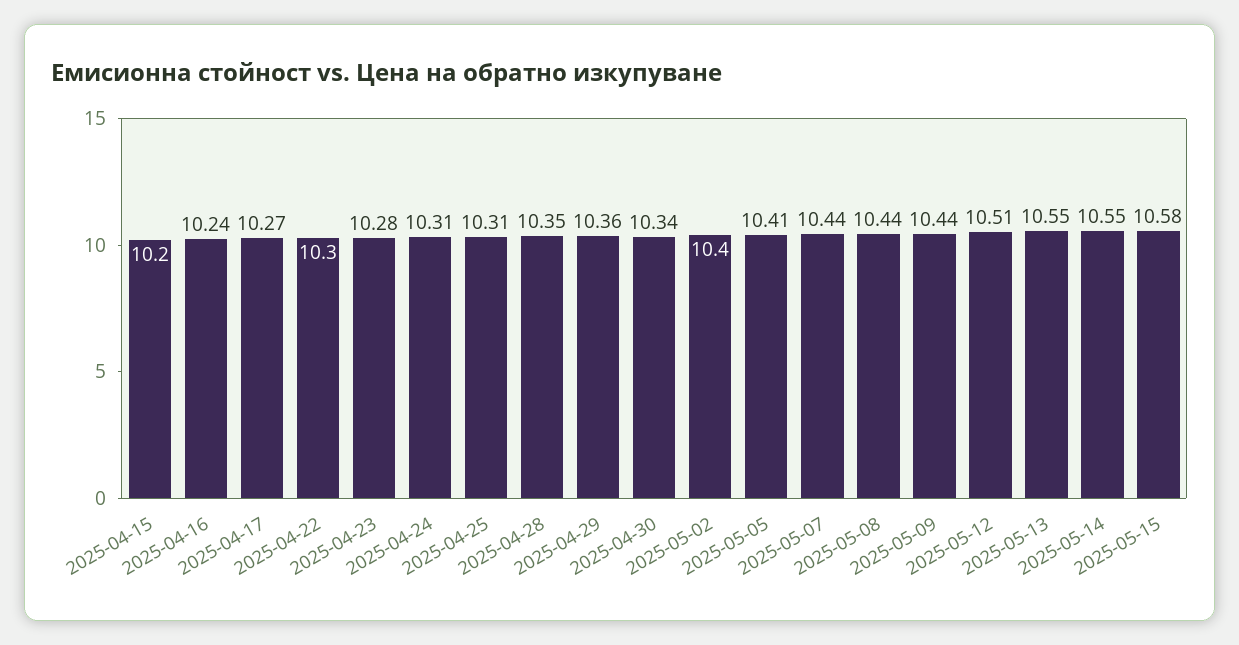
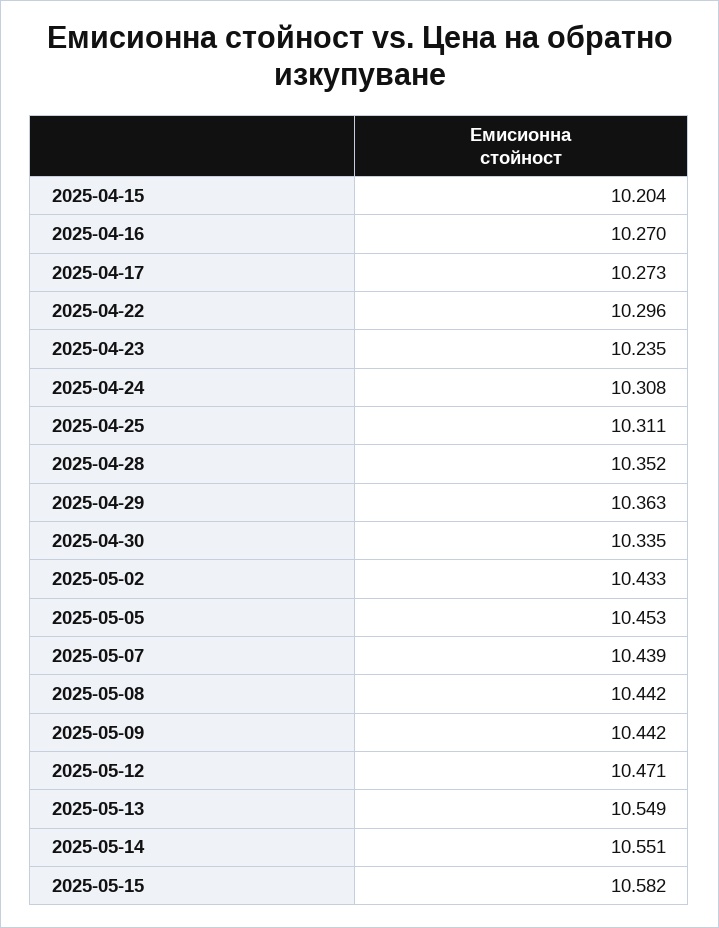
2025-04-16: 10.24 -> 10.27
2025-04-23: 10.28 -> 10.235
2025-05-02: 10.4 -> 10.433
2025-05-05: 10.41 -> 10.453
2025-05-12: 10.51 -> 10.471

